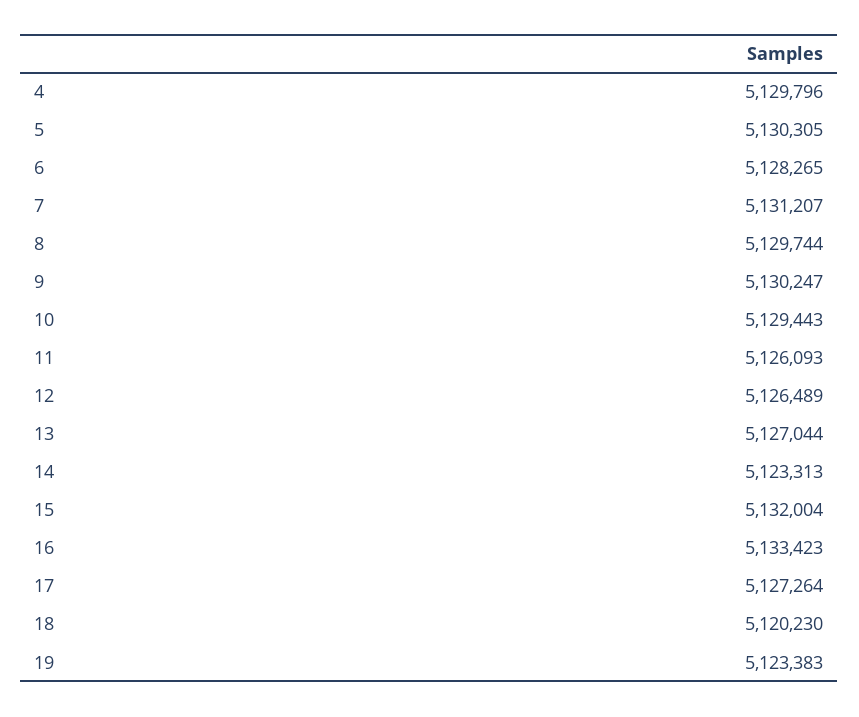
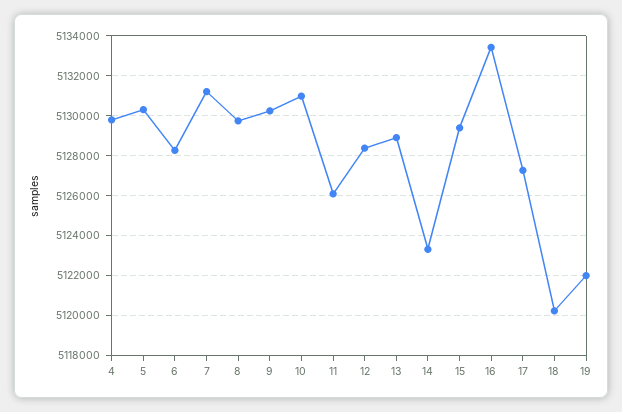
10: 5129443 -> 5131000
12: 5126489 -> 5128500
13: 5127044 -> 5129000
15: 5132004 -> 5129500
19: 5123383 -> 5122000

